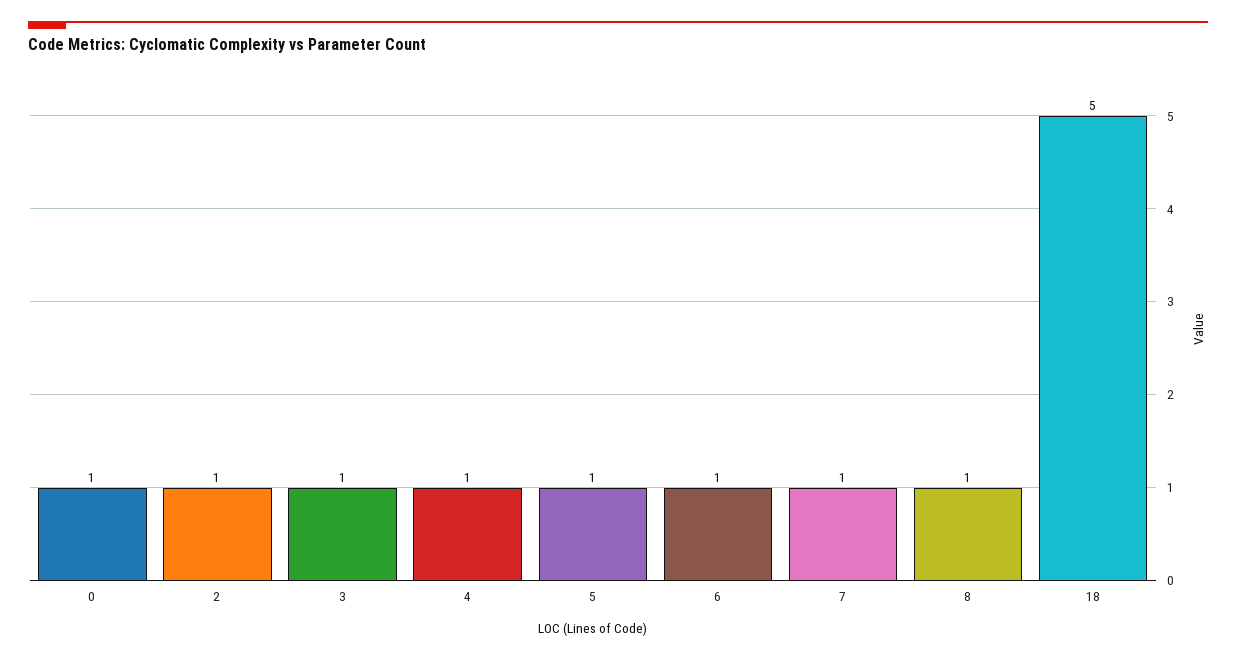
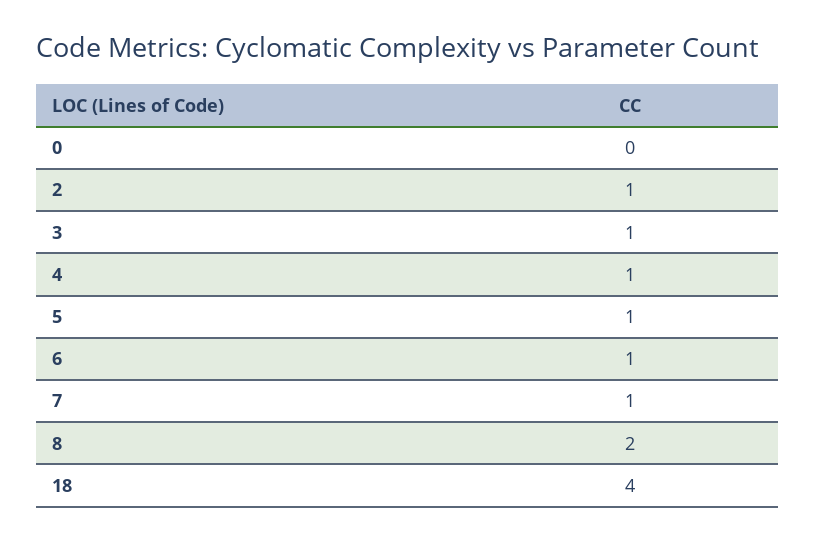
0: 1 -> 0
8: 1 -> 2
18: 5 -> 4

